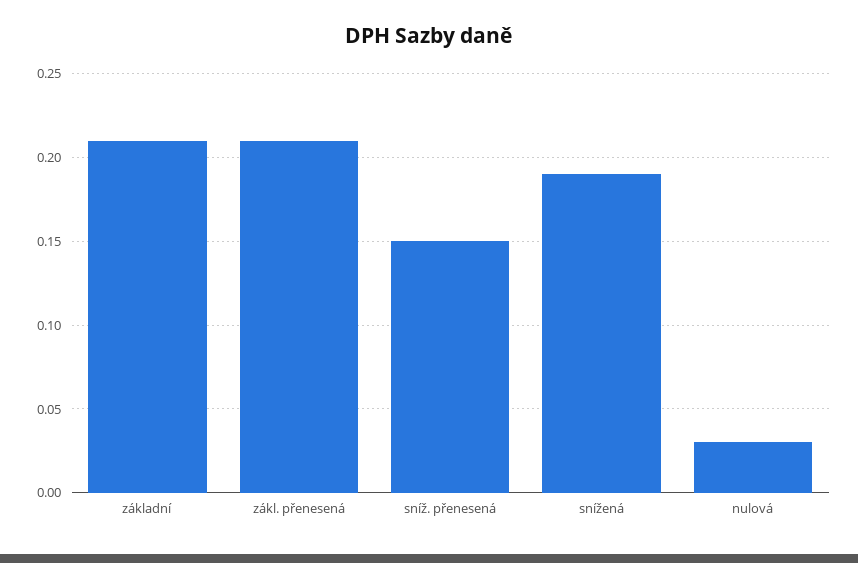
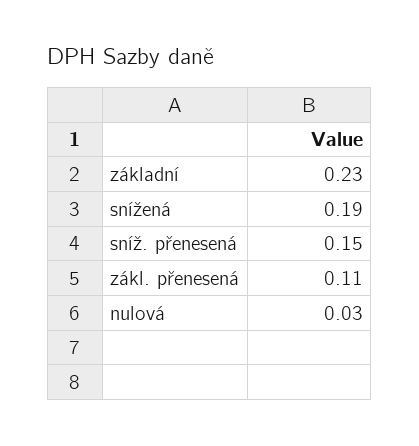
základní: 0.21 -> 0.23
zákl. přenesená: 0.21 -> 0.11

